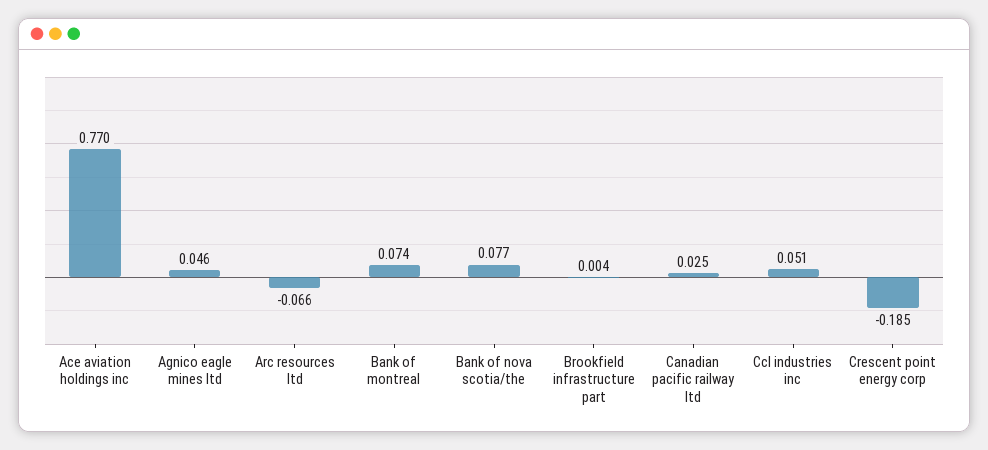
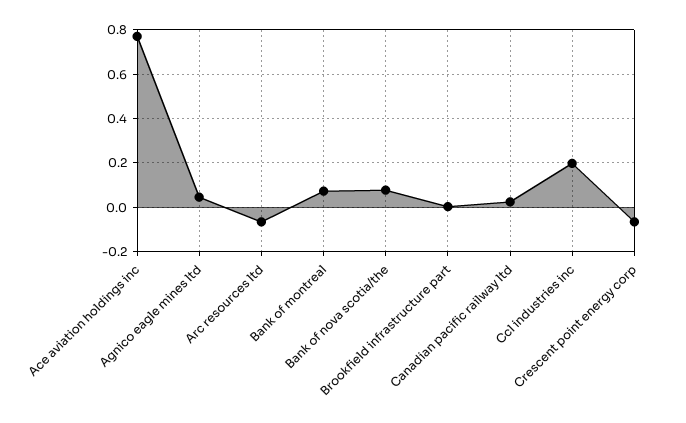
Ccl industries inc: 0.051 -> 0.2
Crescent point energy corp: -0.185 -> -0.05

